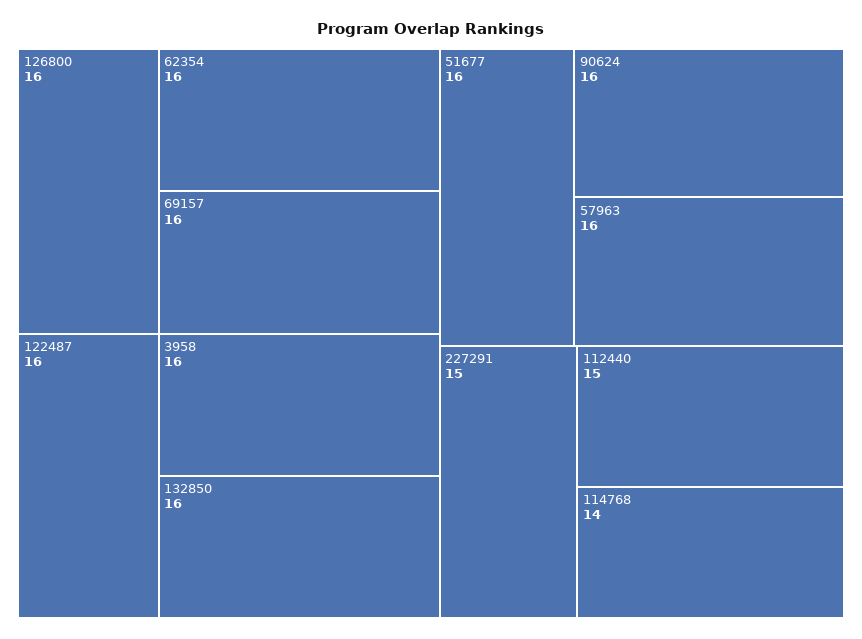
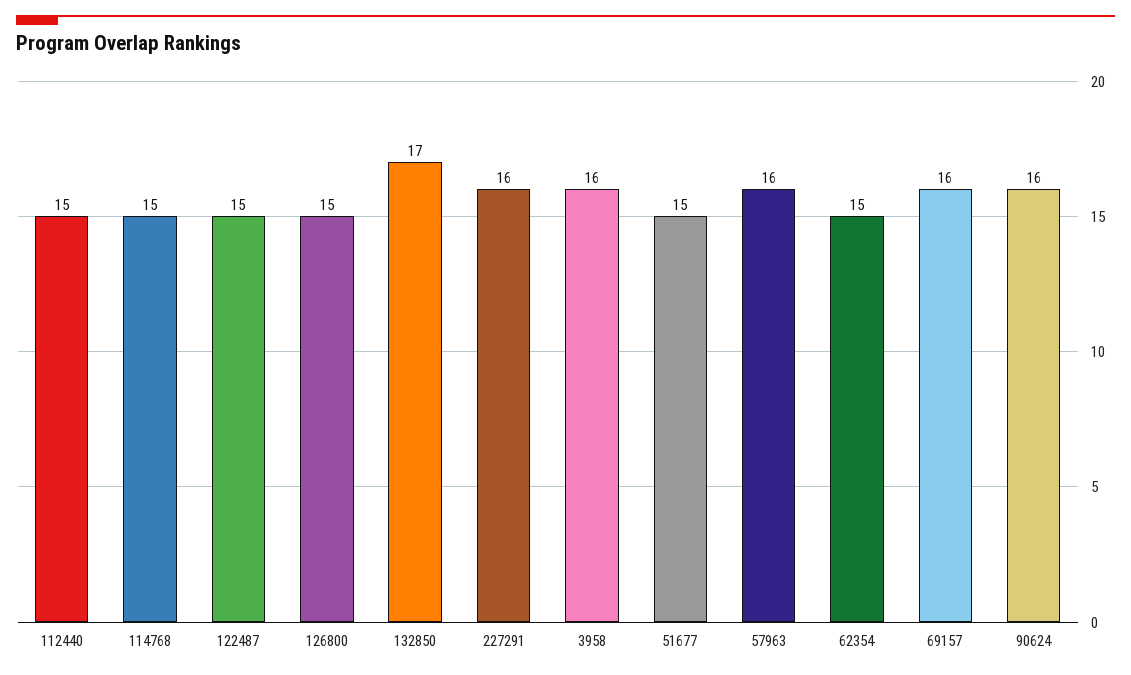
126800: 16 -> 15
62354: 16 -> 15
122487: 16 -> 15
132850: 16 -> 17
51677: 16 -> 15
227291: 15 -> 16
114768: 14 -> 15

